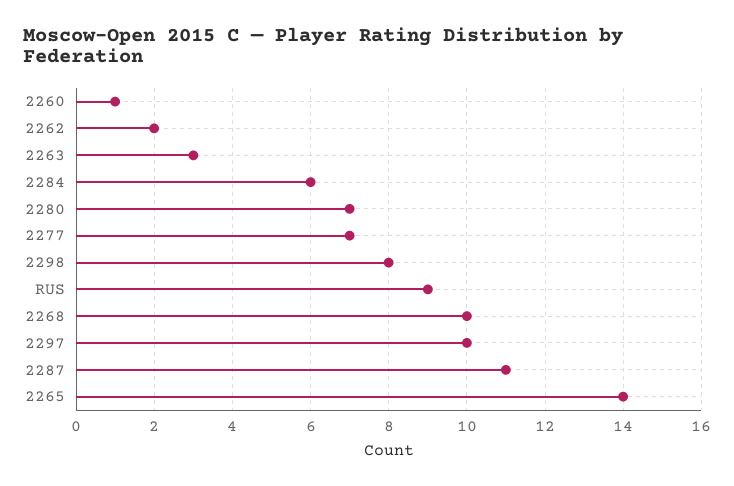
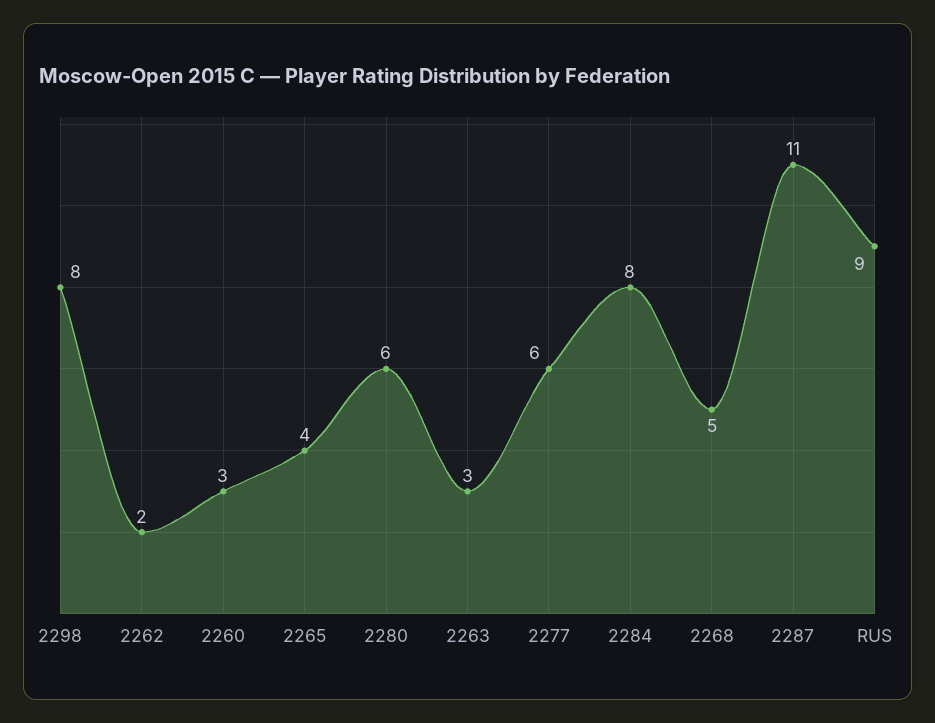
2260: 1 -> 3
2284: 6 -> 8
2280: 7 -> 6
2277: 7 -> 6
2268: 10 -> 5
2297: 10 -> none
2265: 14 -> 4

